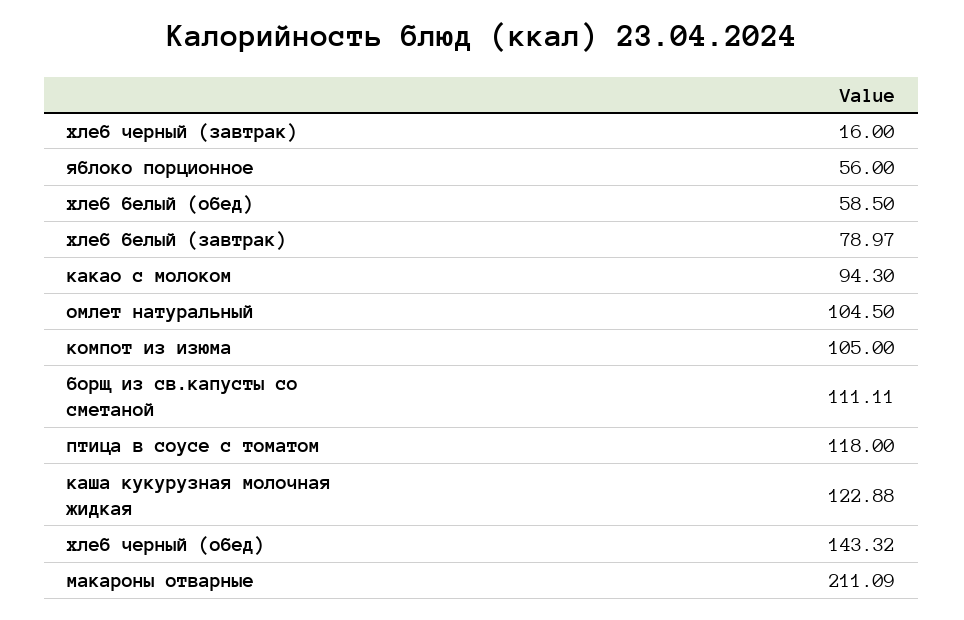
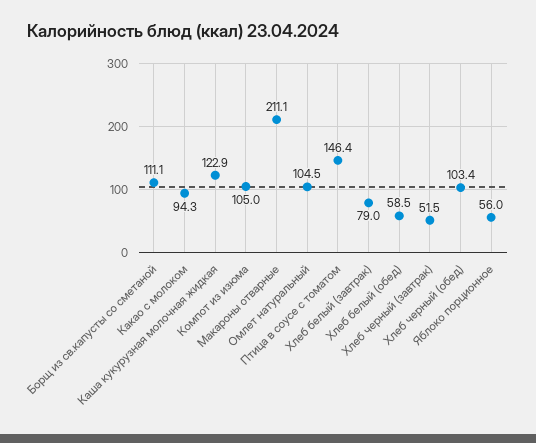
хлеб черный (завтрак): 16 -> 51.5
птица в соусе с томатом: 118 -> 146.4
хлеб черный (обед): 143.32 -> 103.4

